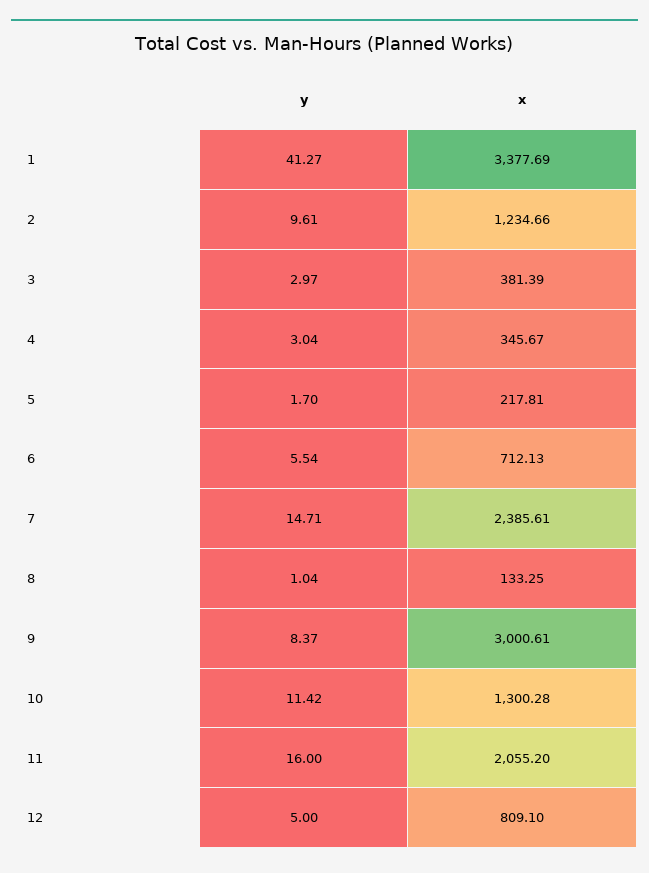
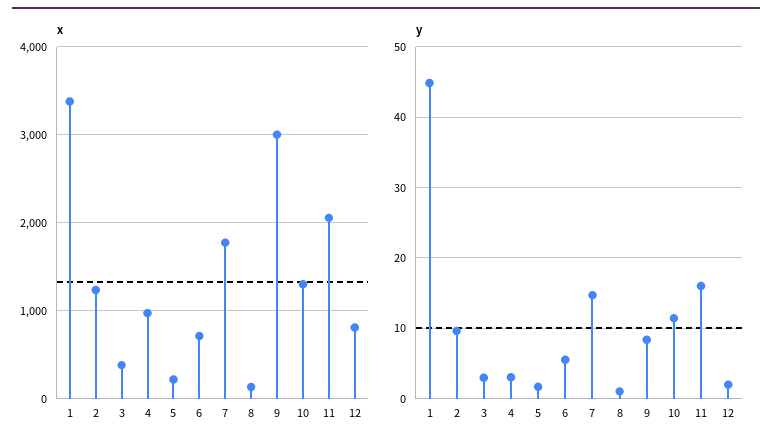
y, 1: 41.27 -> 45
x, 4: 345.67 -> 1000
x, 7: 2385.61 -> 1800
y, 12: 5 -> 2

